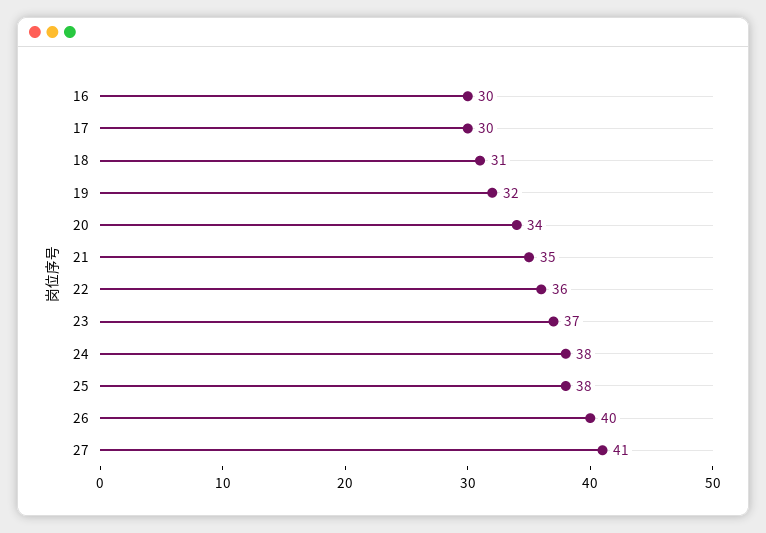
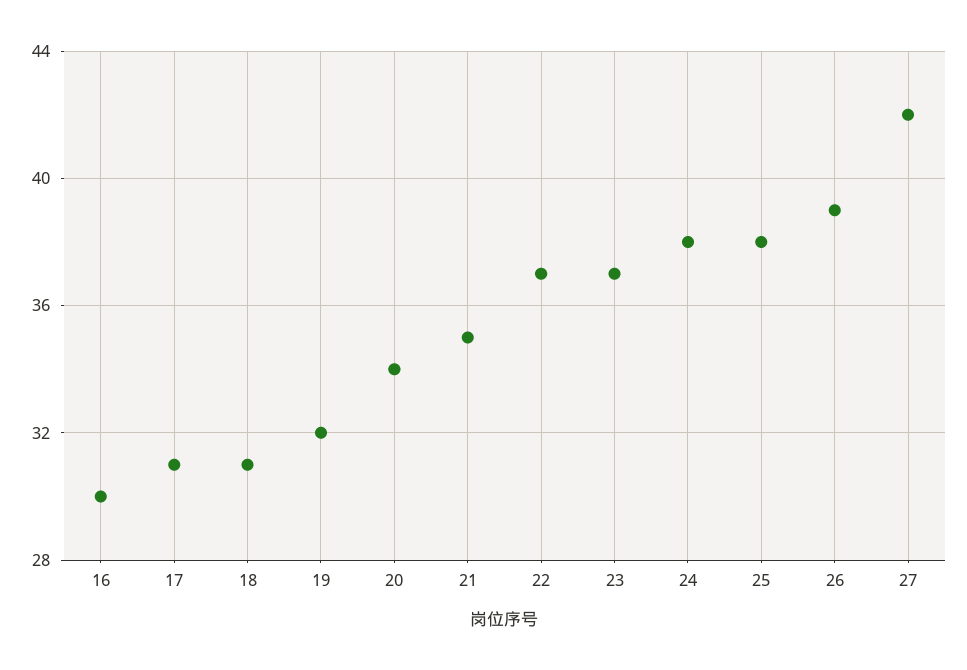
17: 30 -> 31
22: 36 -> 37
26: 40 -> 39
27: 41 -> 42

